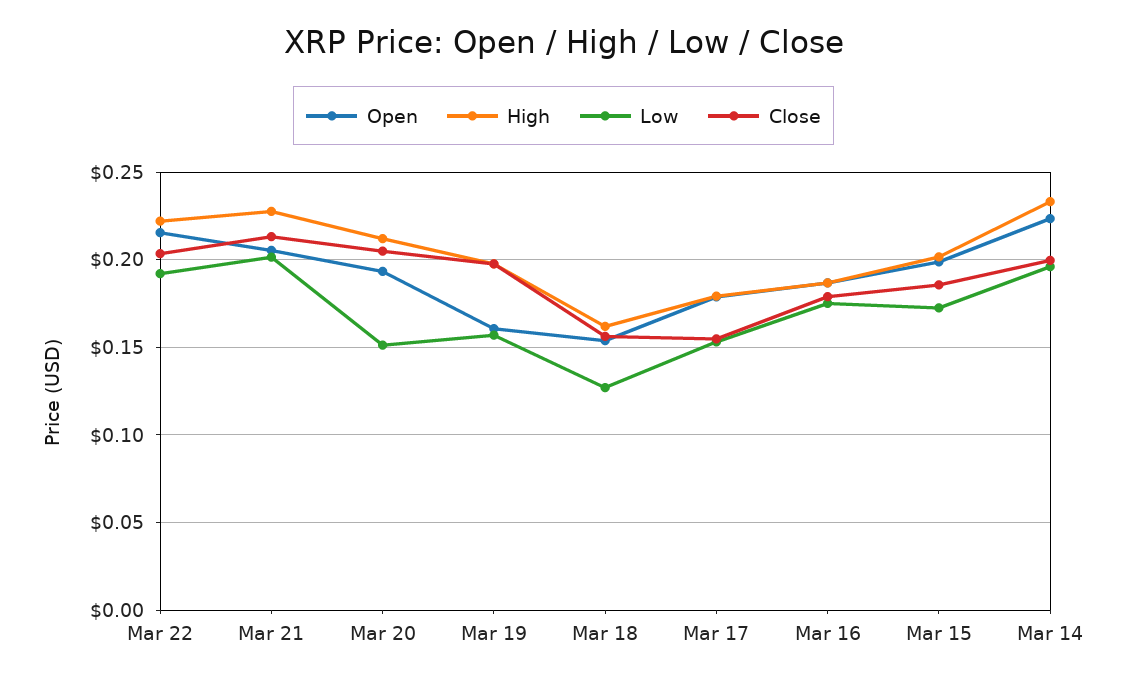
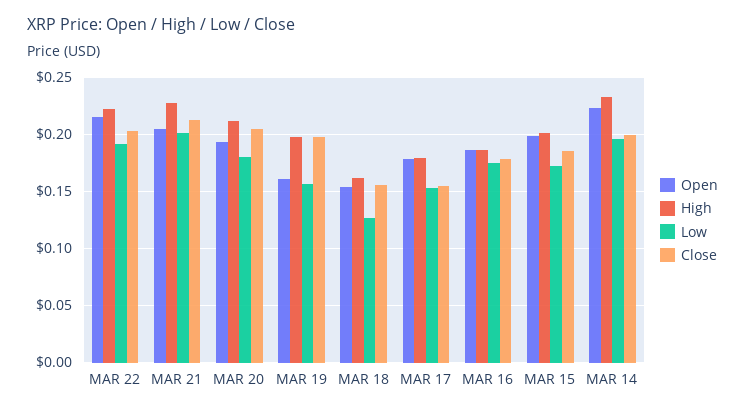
Low, Mar 20: 0.15 -> 0.18

